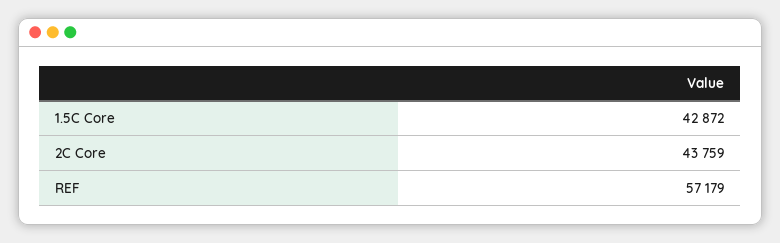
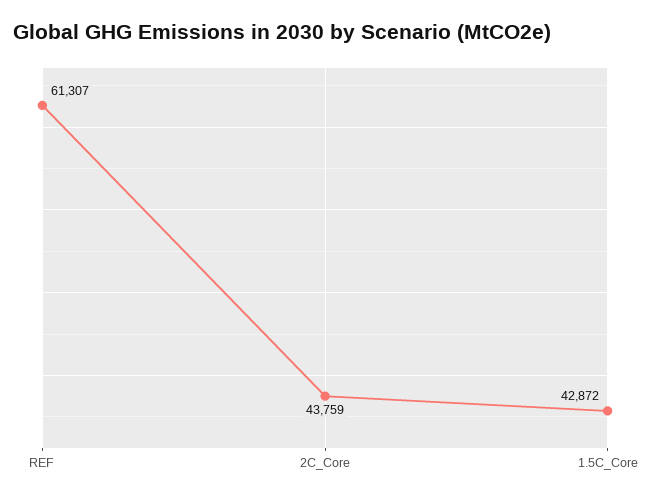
REF: 57179 -> 61307

